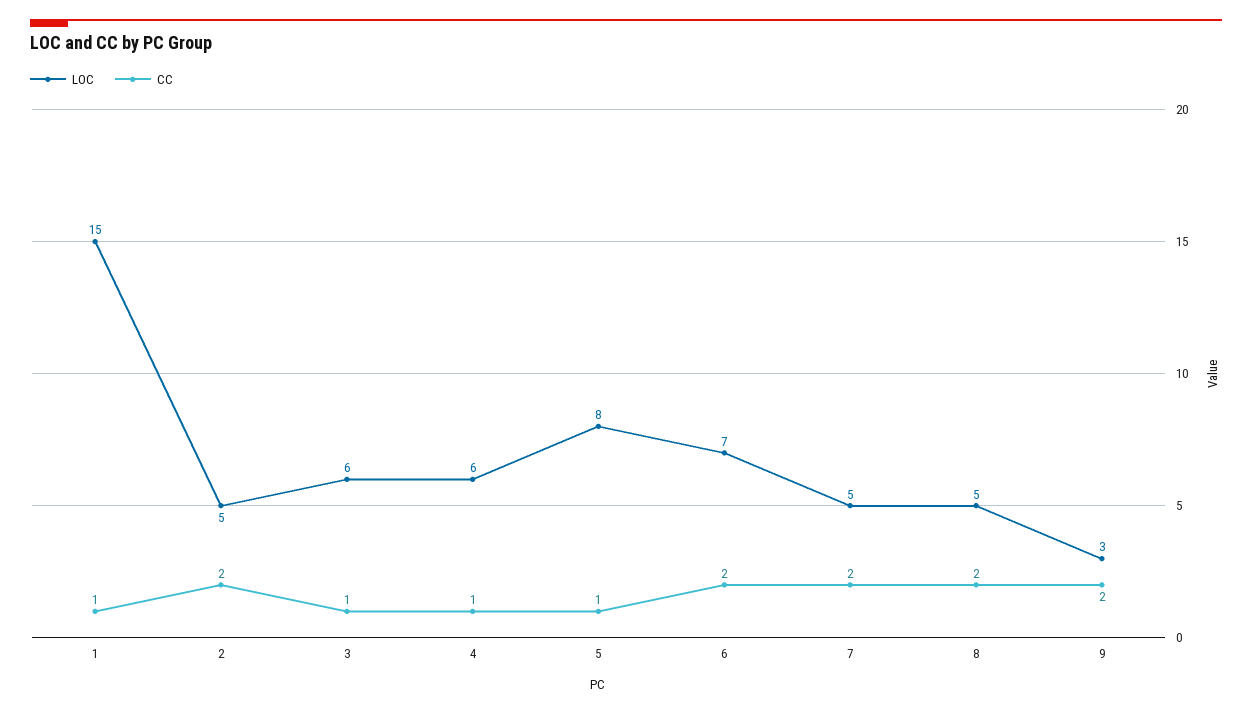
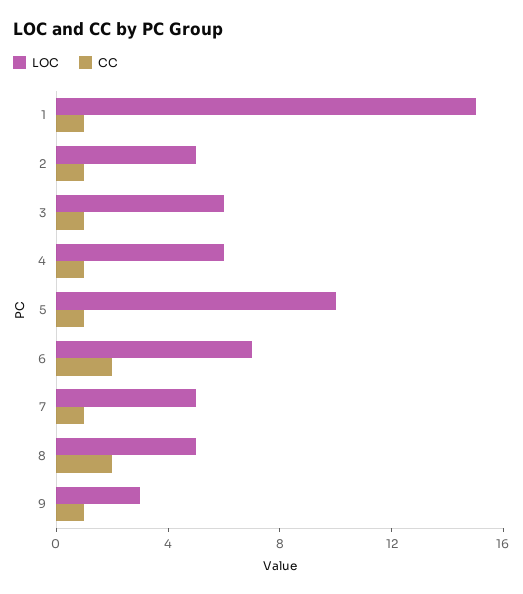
CC, 2: 2 -> 1
LOC, 5: 8 -> 10
CC, 7: 2 -> 1
CC, 9: 2 -> 1

